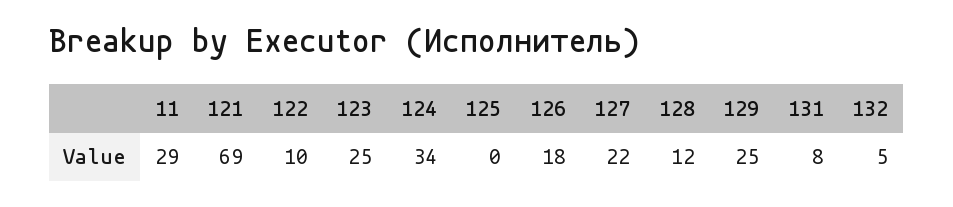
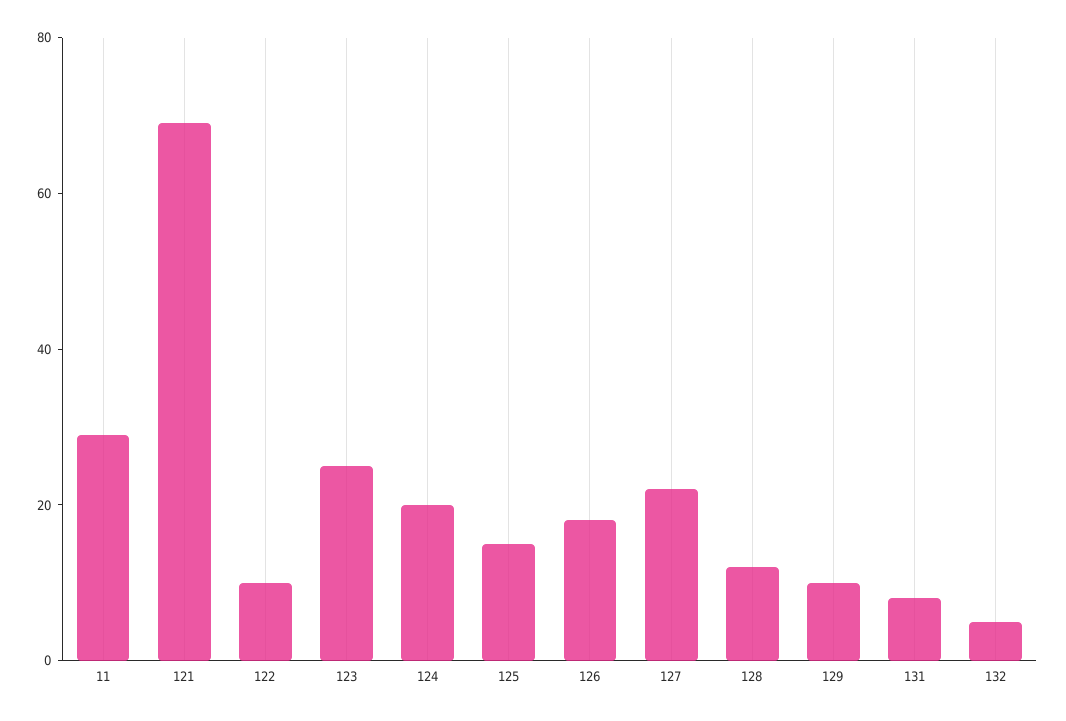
124: 34 -> 20
125: 0 -> 15
129: 25 -> 10

